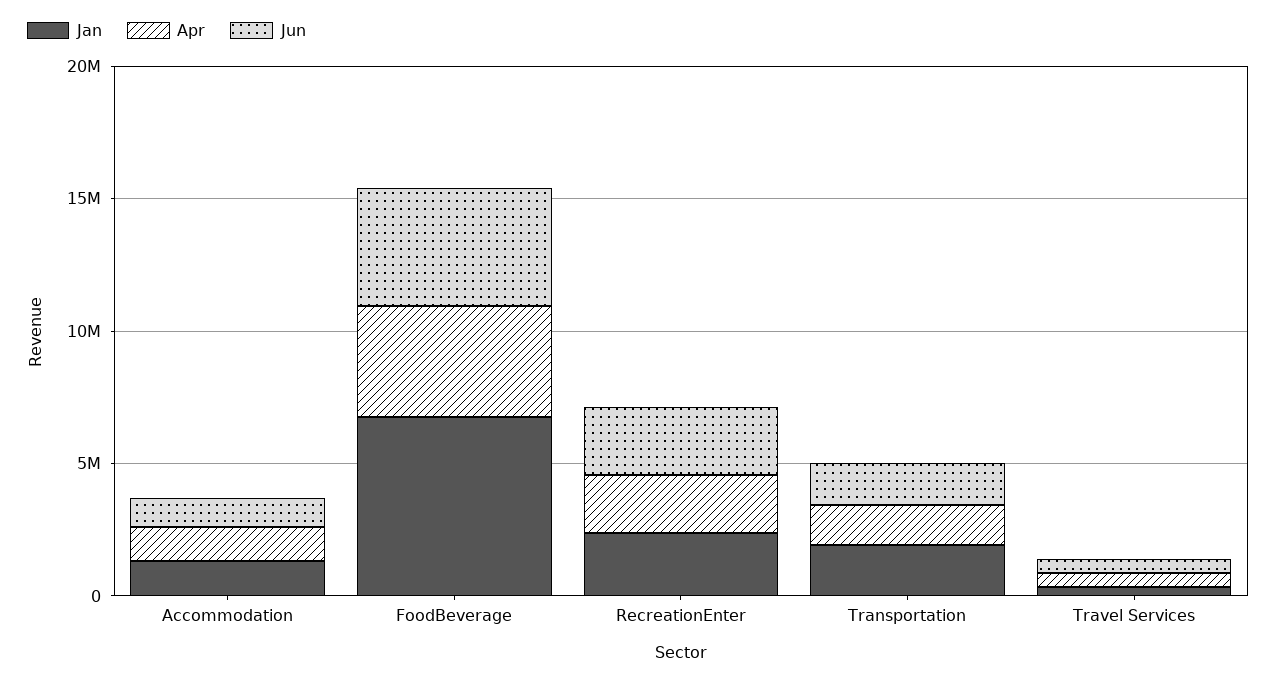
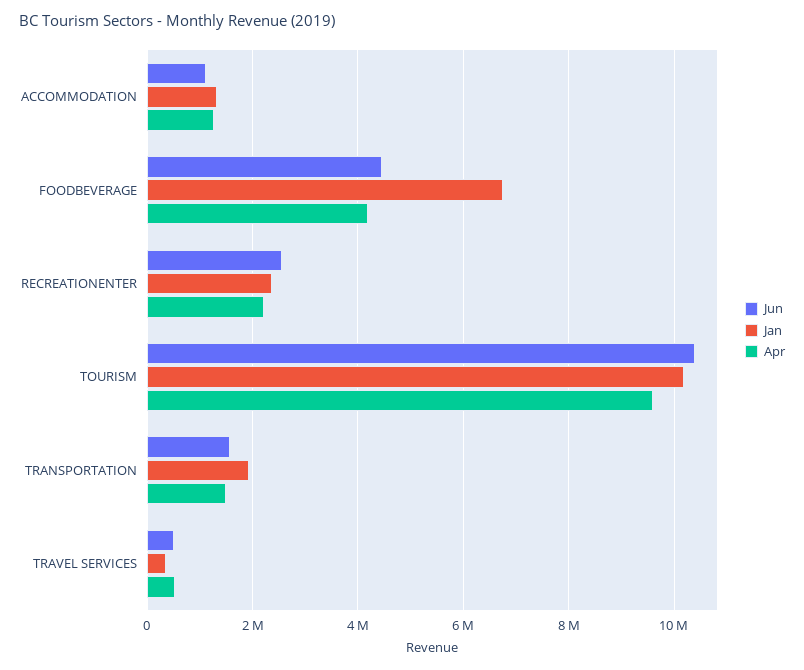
Jun, TOURISM: none -> 10400000
Jan, TOURISM: none -> 10200000
Apr, TOURISM: none -> 9600000

